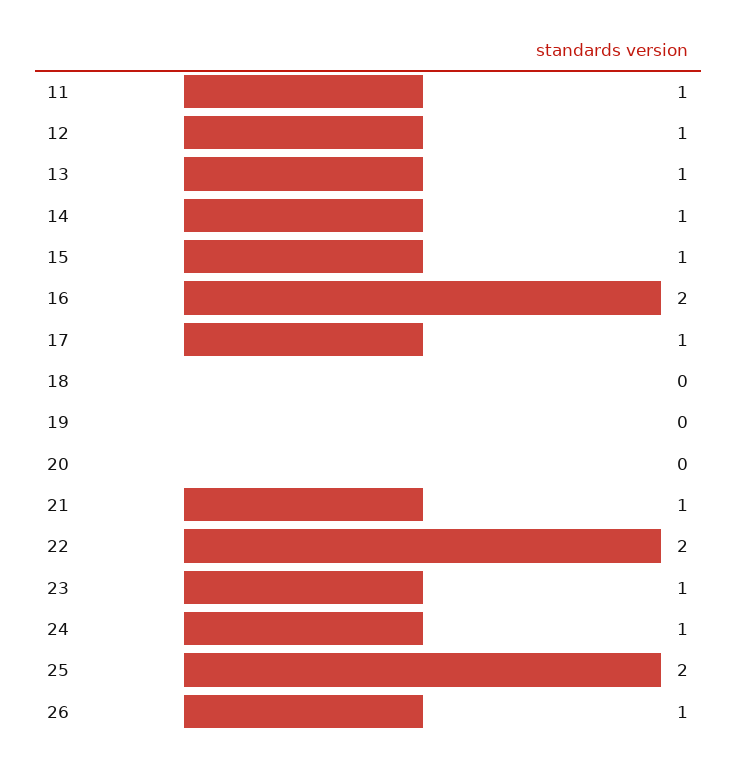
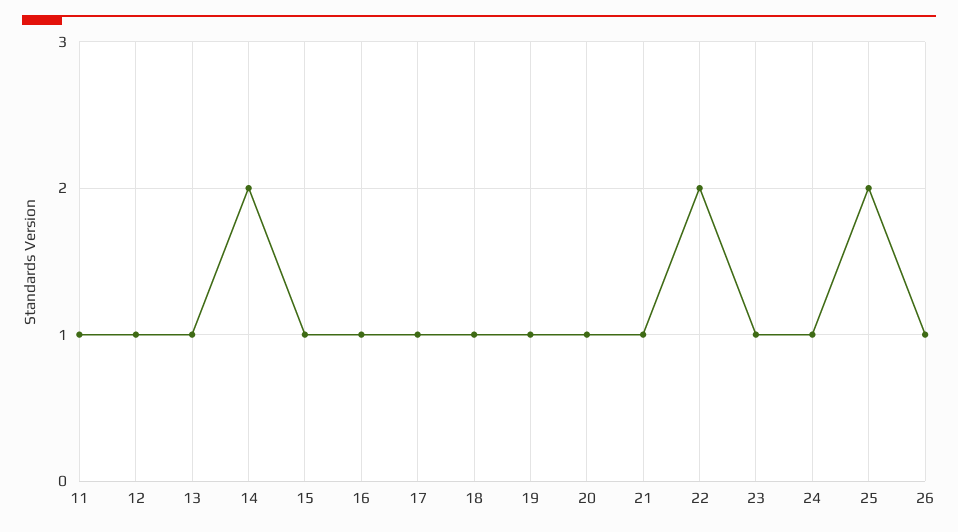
14: 1 -> 2
16: 2 -> 1
18: 0 -> 1
19: 0 -> 1
20: 0 -> 1

